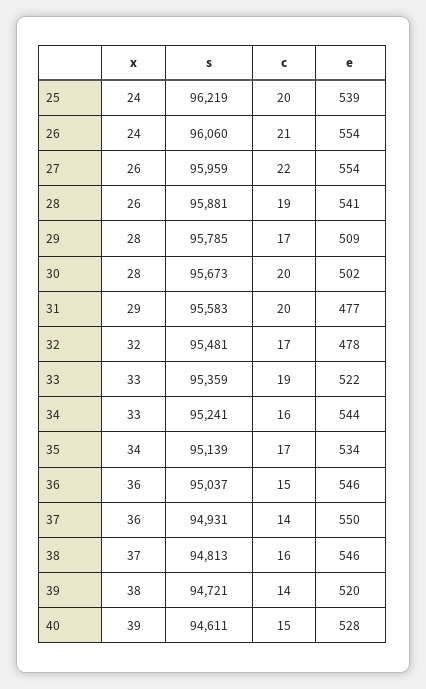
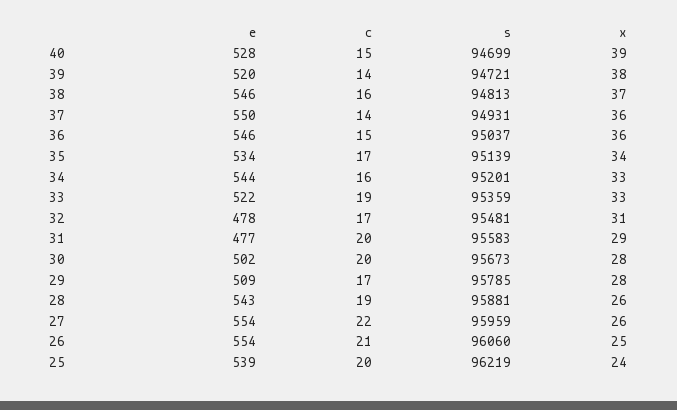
x, 26: 24 -> 25
e, 28: 541 -> 543
x, 32: 32 -> 31
s, 34: 95241 -> 95201
s, 40: 94611 -> 94699

